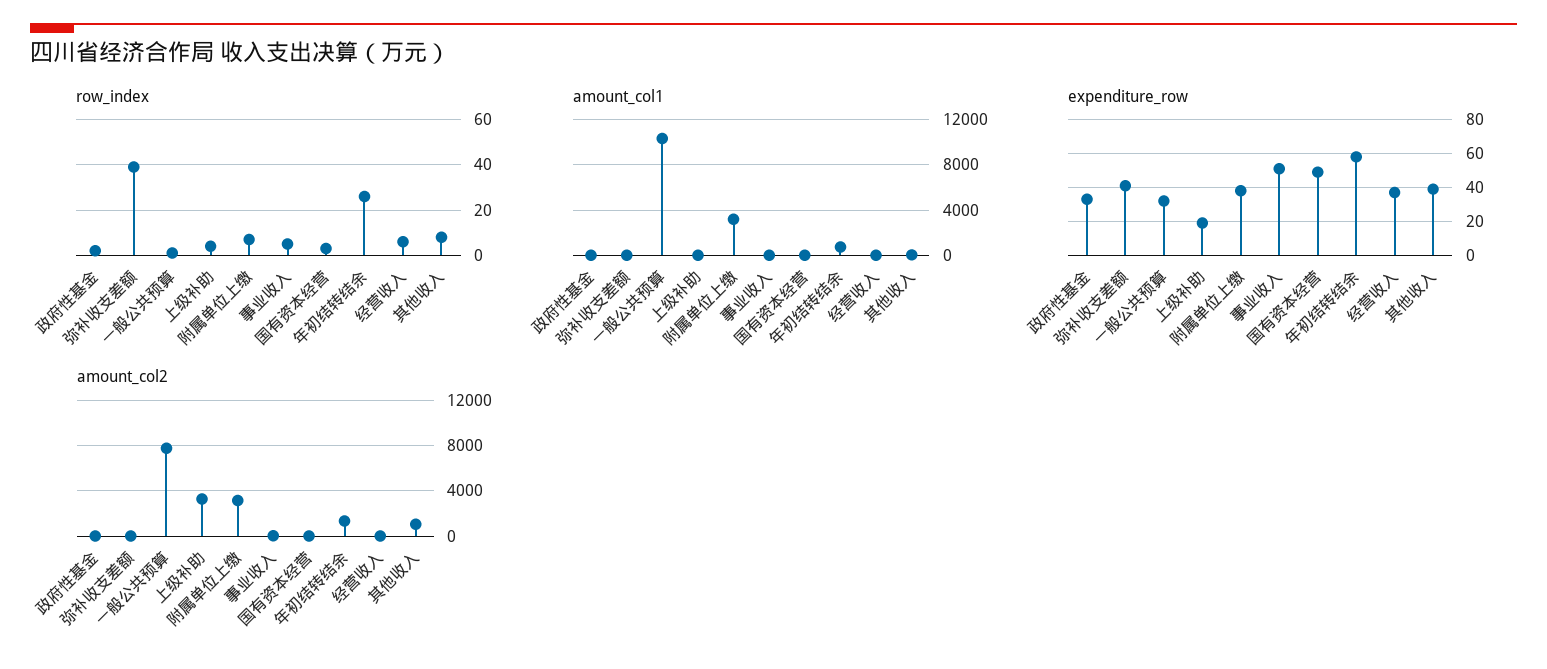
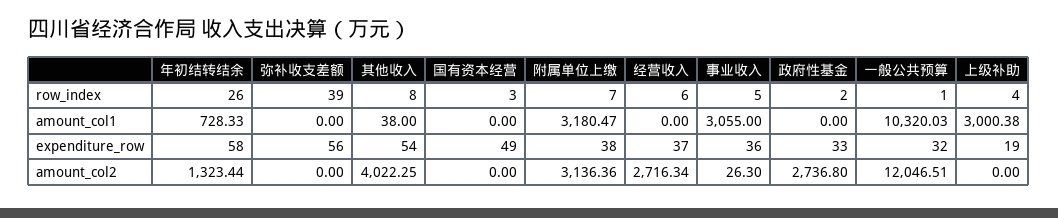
amount_col1, 上级补助: 0 -> 3000.38
amount_col1, 事业收入: 0 -> 3055
expenditure_row, 弥补收支差额: 40 -> 56
expenditure_row, 事业收入: 50 -> 36
expenditure_row, 其他收入: 40 -> 54
amount_col2, 政府性基金: 0 -> 2736.8
amount_col2, 一般公共预算: 8000 -> 12046.51
amount_col2, 上级补助: 3000 -> 0
amount_col2, 经营收入: 0 -> 2716.34
amount_col2, 其他收入: 1000 -> 4022.25

